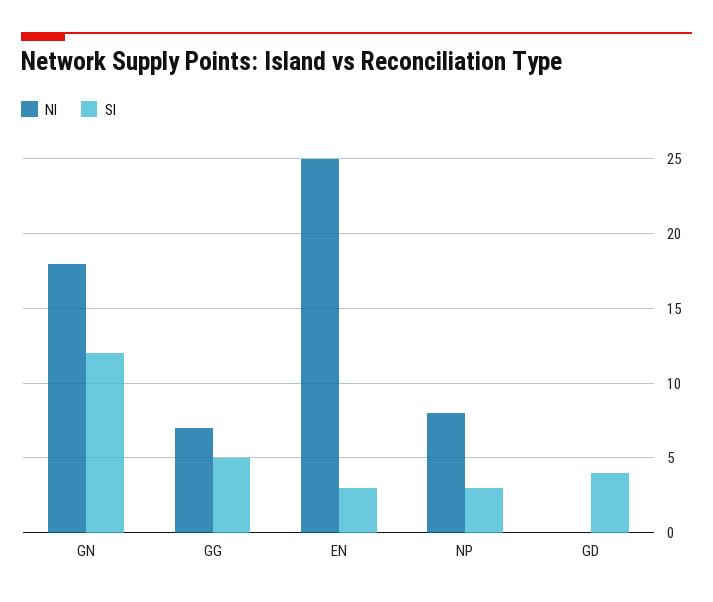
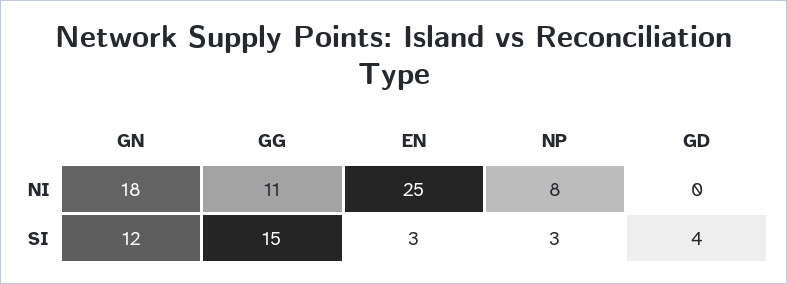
NI, GG: 7 -> 11
SI, GG: 5 -> 15

